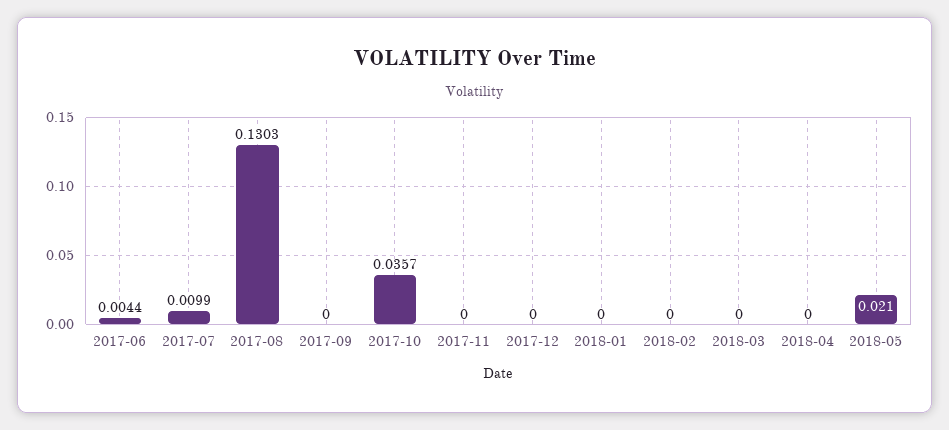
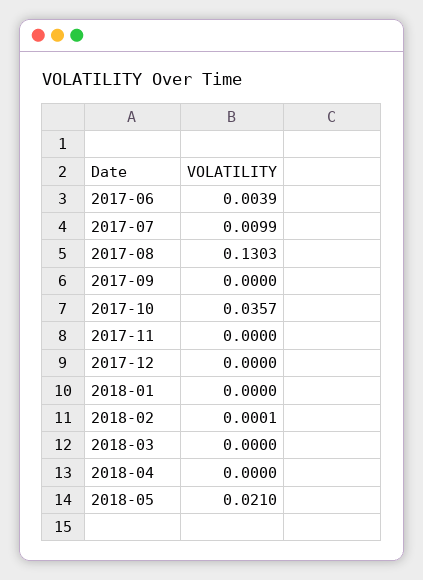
2017-06: 0.0044 -> 0.0039
2018-02: 0 -> 0.0001

